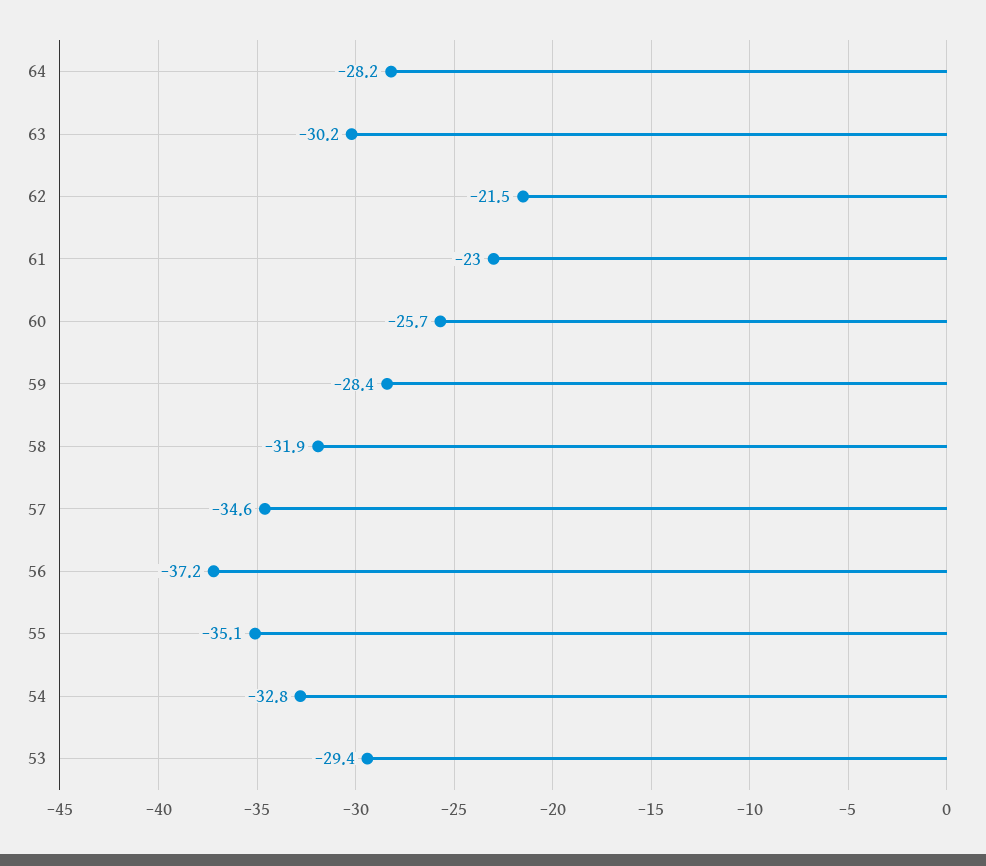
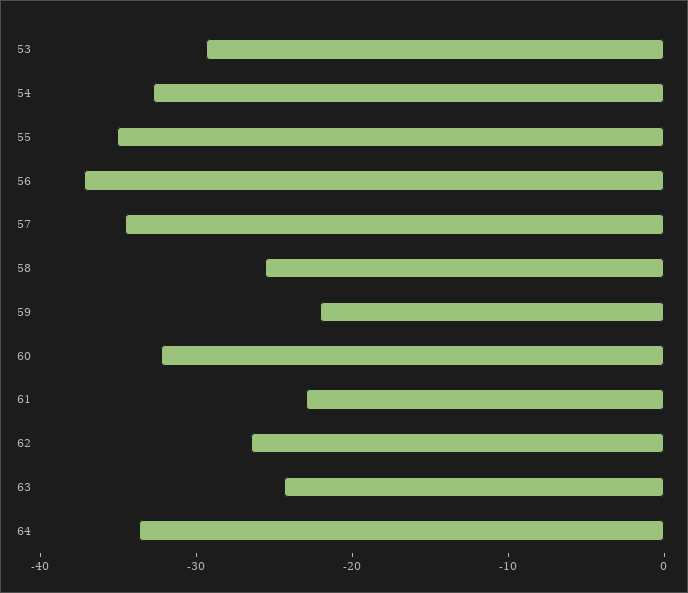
64: -28.2 -> -34
63: -30.2 -> -24
62: -21.5 -> -26
60: -25.7 -> -32
59: -28.4 -> -22
58: -31.9 -> -26

